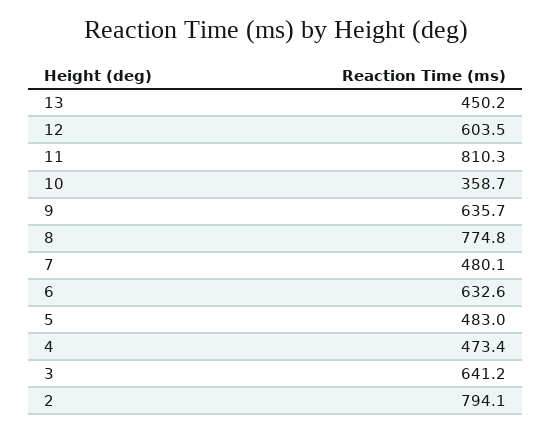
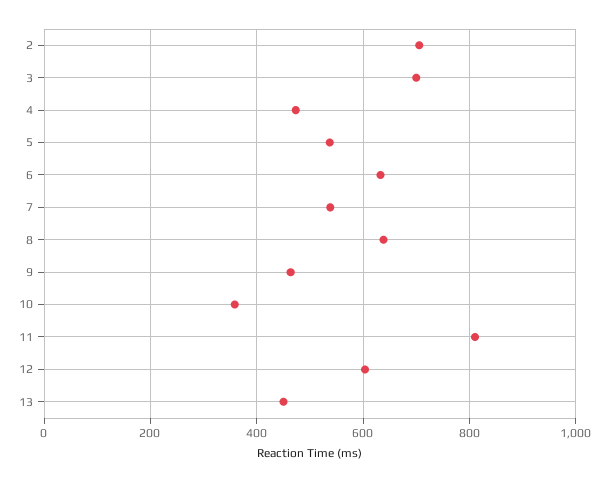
9: 635.7 -> 460
8: 774.8 -> 640
7: 480.1 -> 540
5: 483 -> 540
3: 641.2 -> 700
2: 794.1 -> 700

